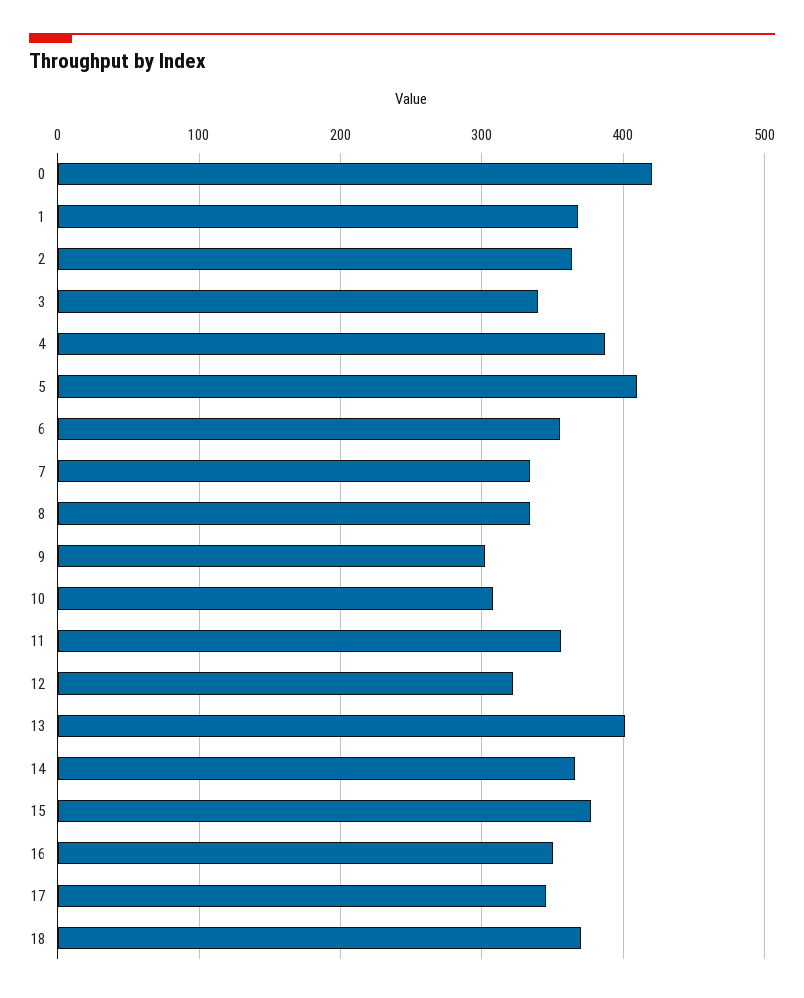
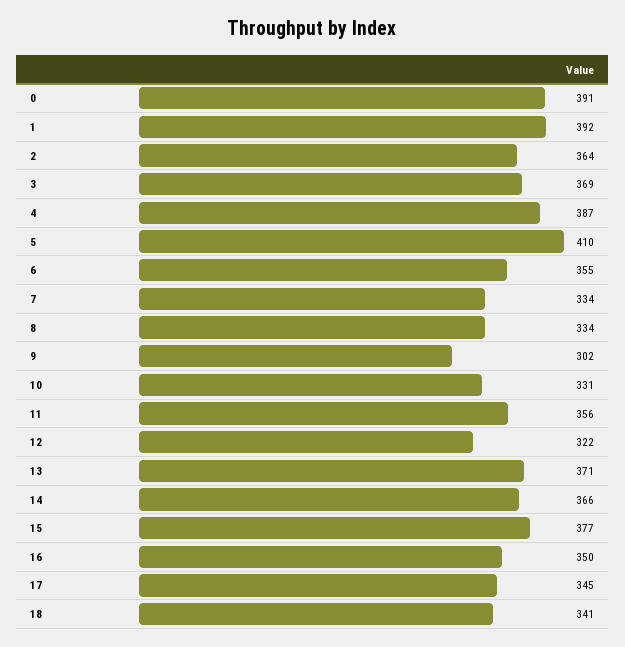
0: 420 -> 391
1: 370 -> 392
3: 340 -> 369
10: 310 -> 331
13: 400 -> 371
18: 370 -> 341

